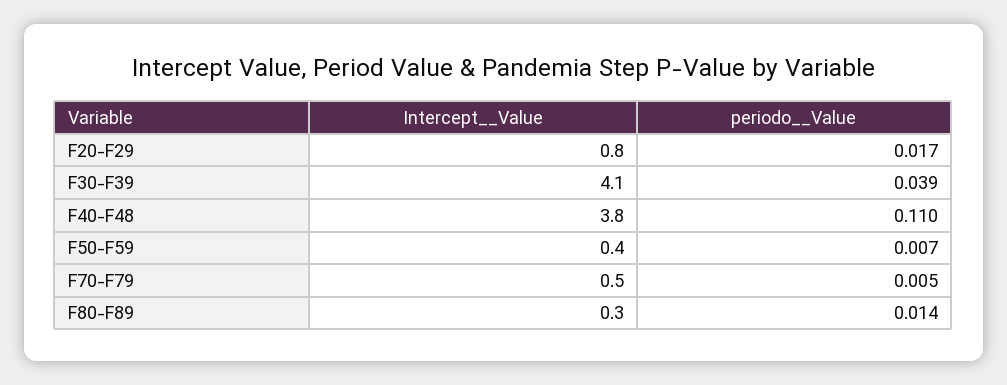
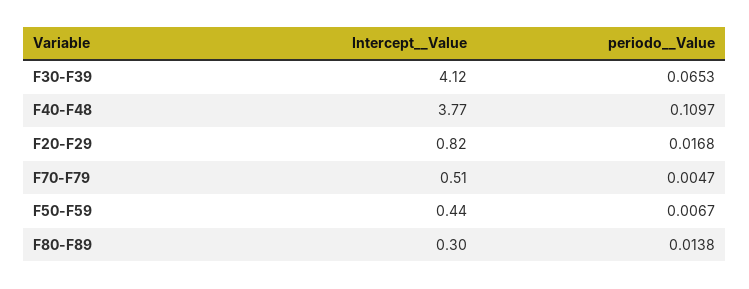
periodo__Value, F30-F39: 0.039 -> 0.0653

